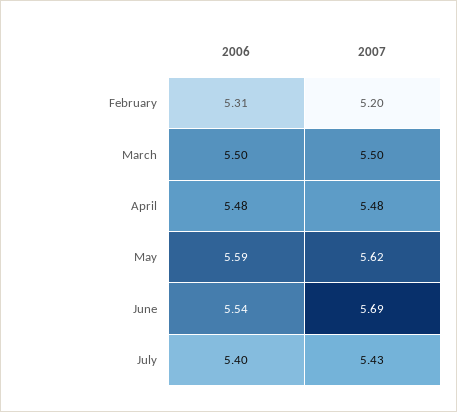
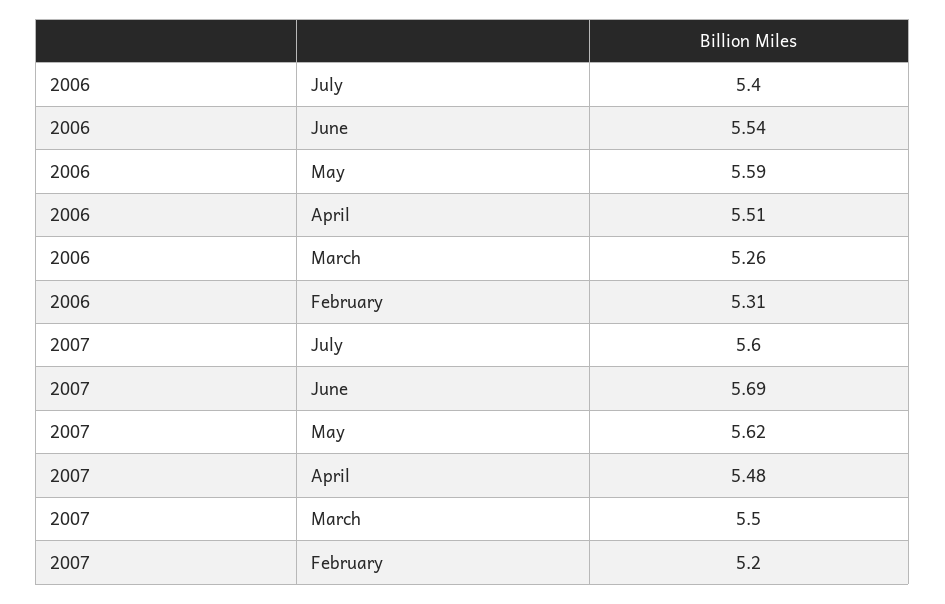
2006, March: 5.5 -> 5.26
2006, April: 5.48 -> 5.51
2007, July: 5.43 -> 5.6

